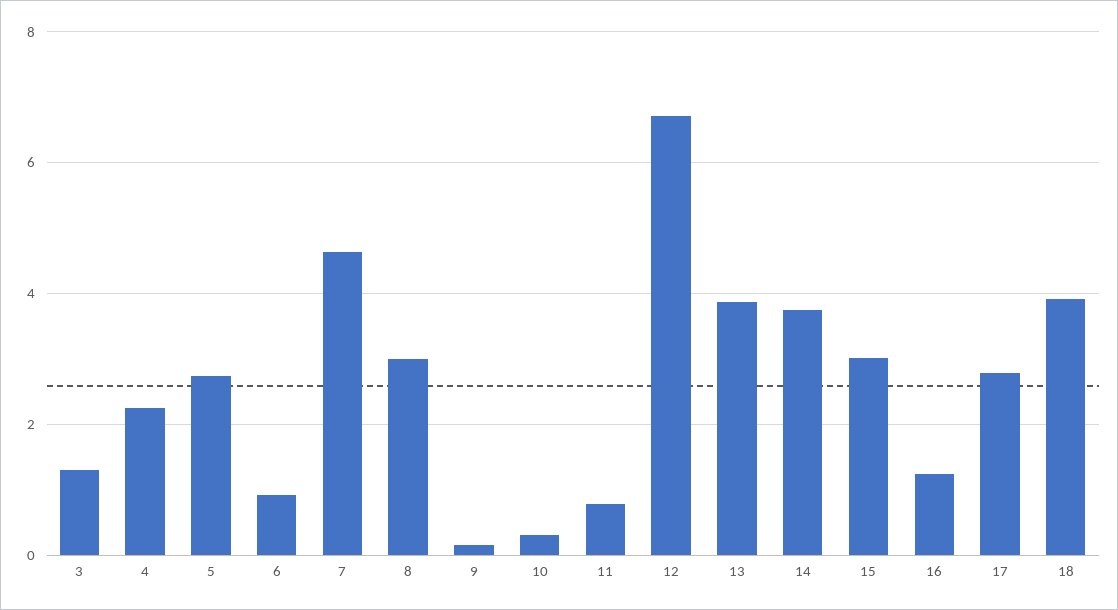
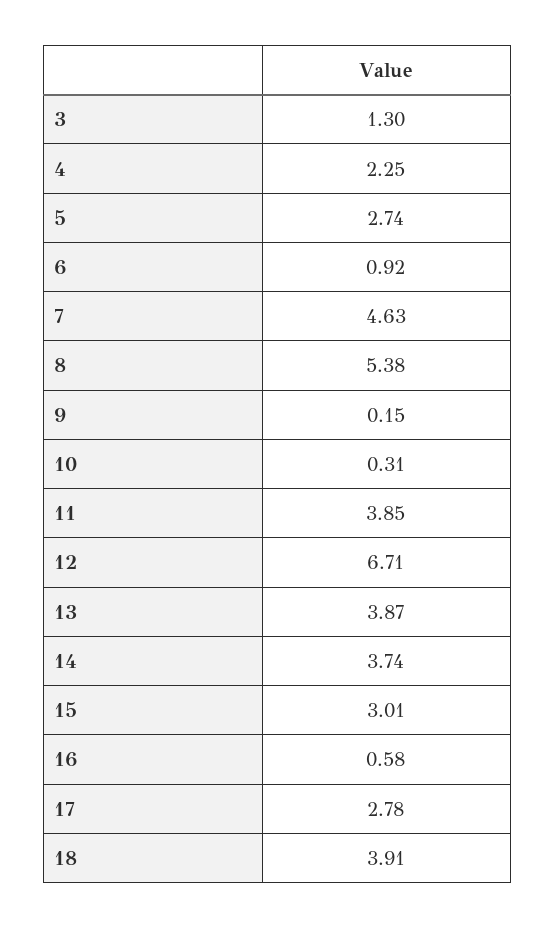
8: 3 -> 5.38
11: 0.8 -> 3.85
16: 1.2 -> 0.58

